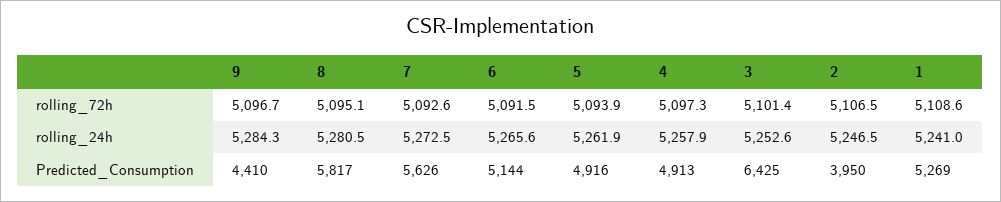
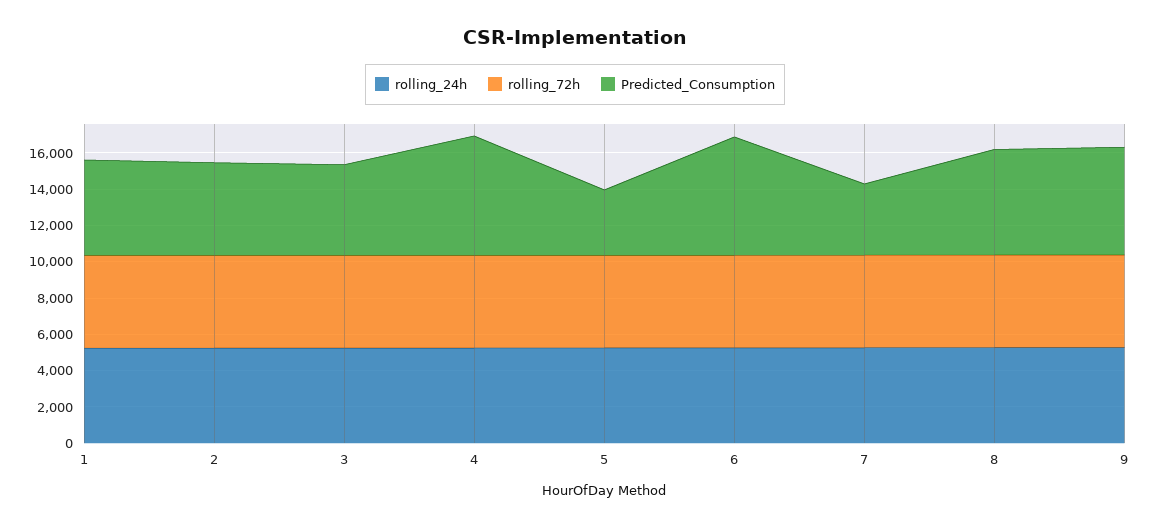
Predicted_Consumption, 9: 4410 -> 6000
Predicted_Consumption, 7: 5626 -> 4000
Predicted_Consumption, 6: 5144 -> 6500
Predicted_Consumption, 5: 4916 -> 3500
Predicted_Consumption, 4: 4913 -> 6500
Predicted_Consumption, 3: 6425 -> 5000
Predicted_Consumption, 2: 3950 -> 5000

